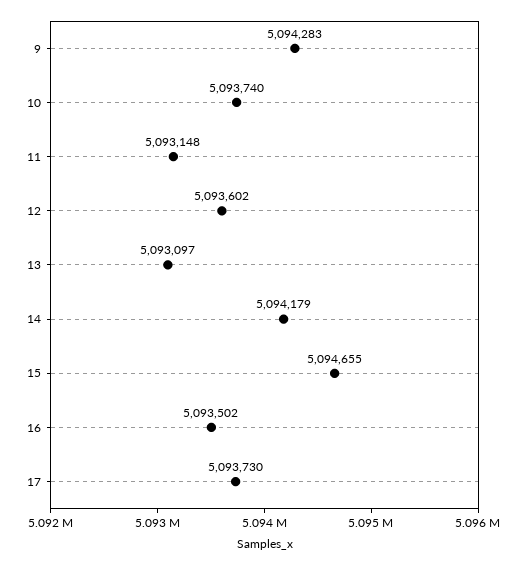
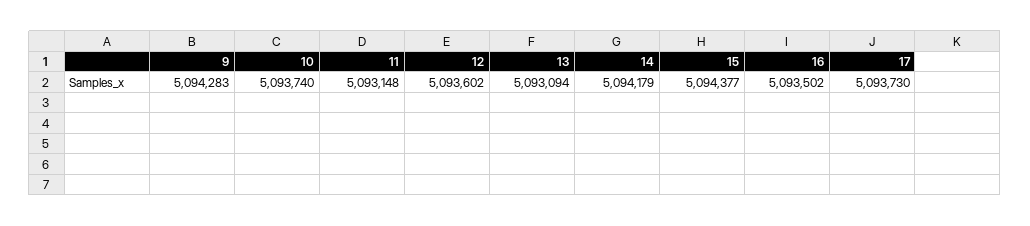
13: 5093097 -> 5093094
15: 5094655 -> 5094377

